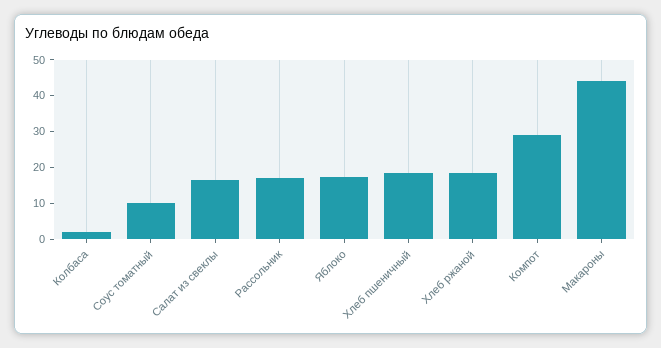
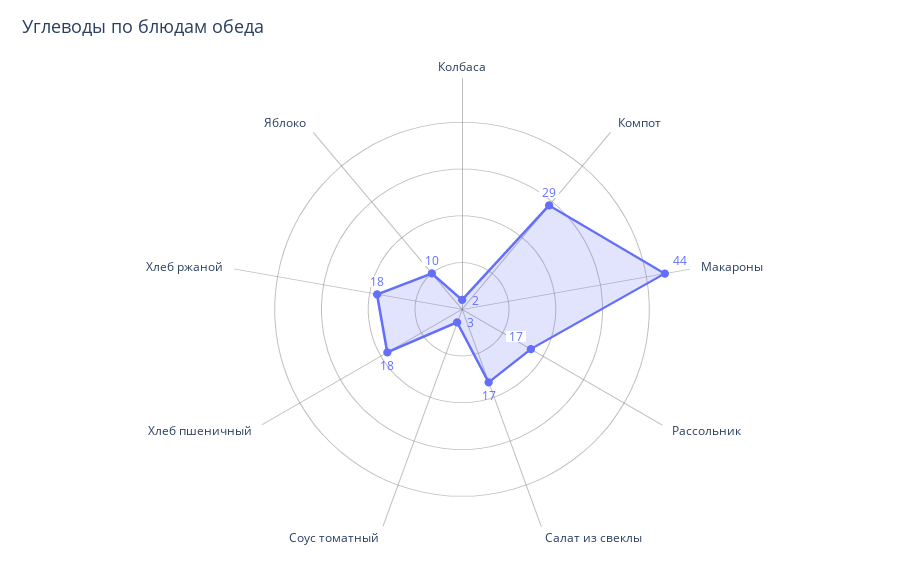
Соус томатный: 10 -> 3
Яблоко: 17.5 -> 10

